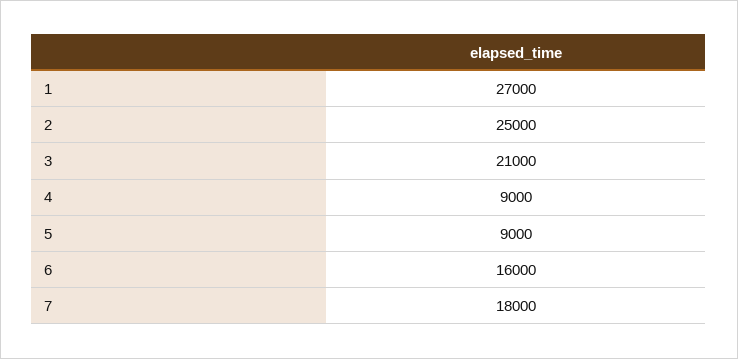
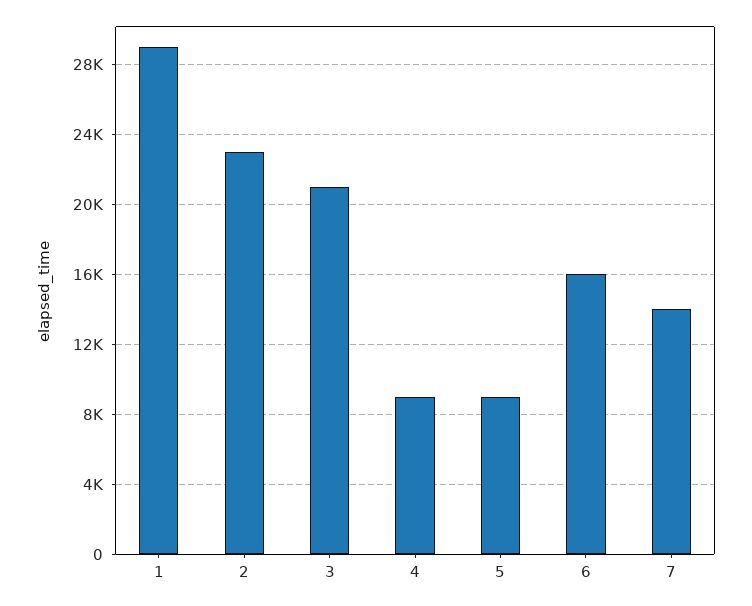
1: 27000 -> 29000
2: 25000 -> 23000
7: 18000 -> 14000

